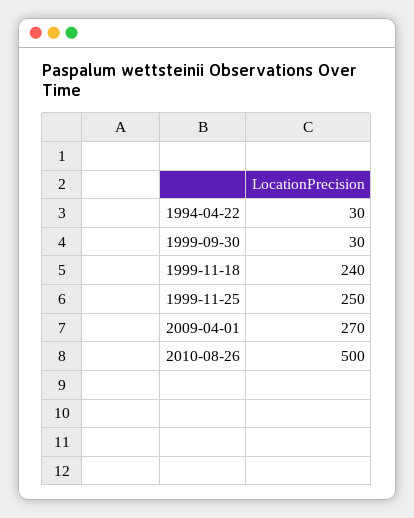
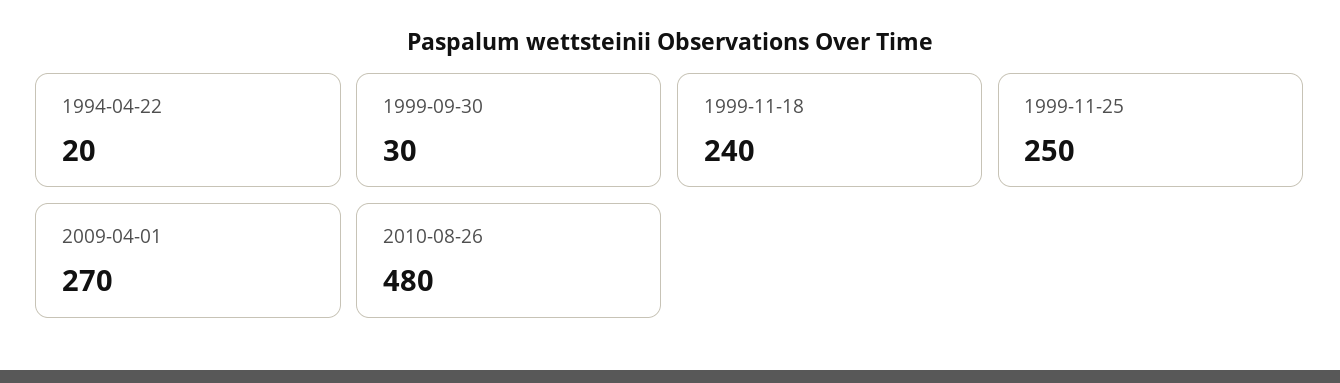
1994-04-22: 30 -> 20
2010-08-26: 500 -> 480

